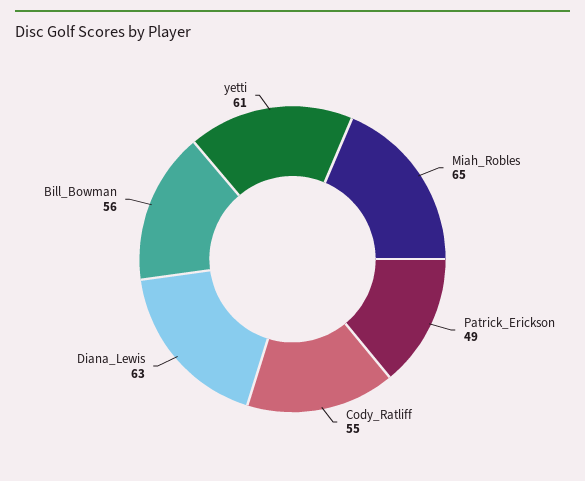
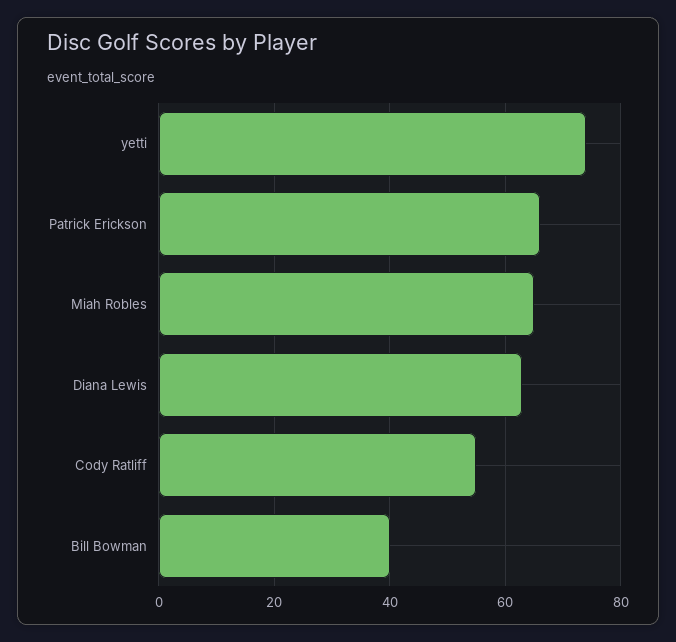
Patrick_Erickson: 49 -> 65
Bill_Bowman: 56 -> 40
yetti: 61 -> 75

